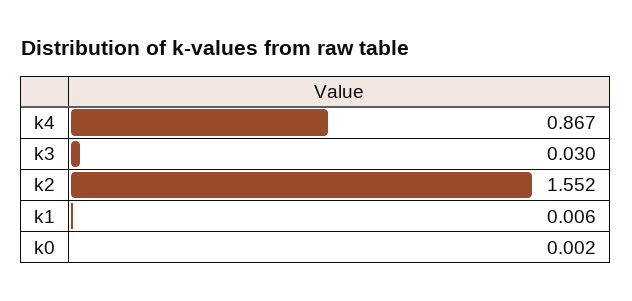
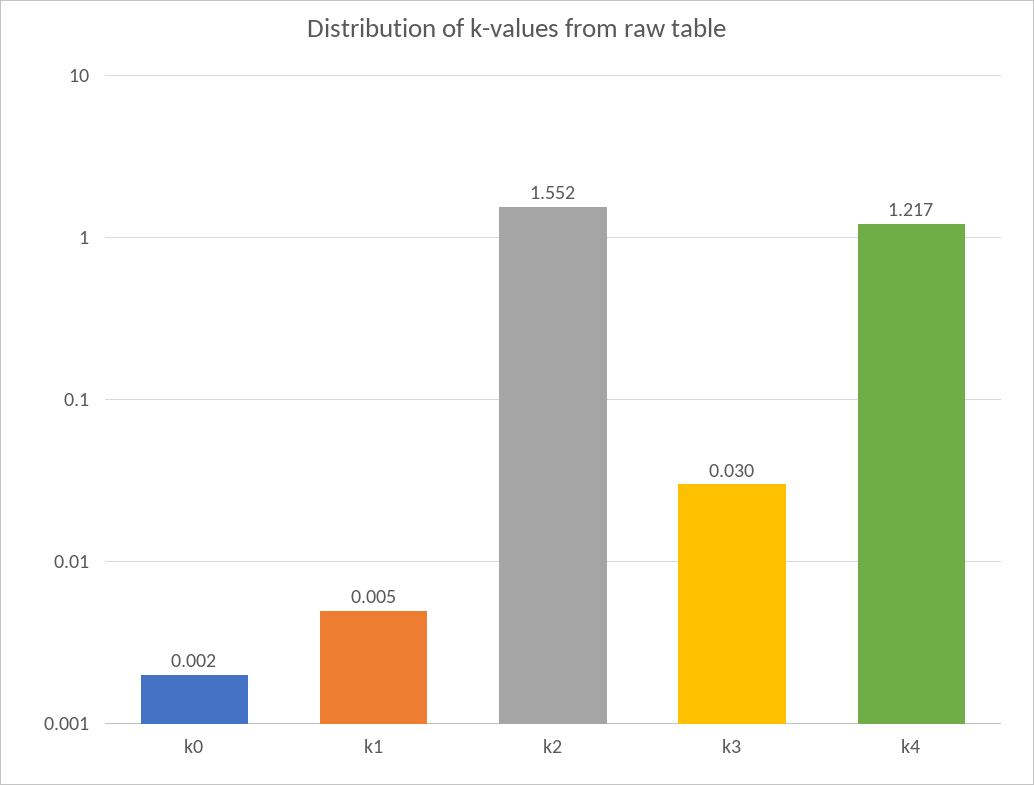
k4: 0.867 -> 1.217
k1: 0.006 -> 0.005

